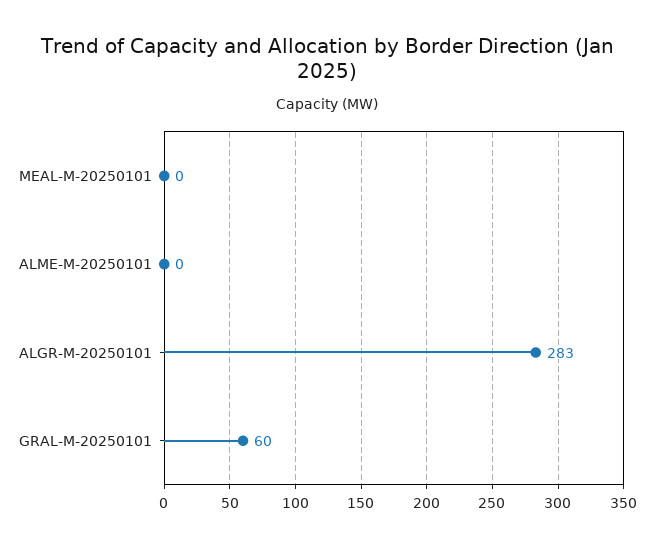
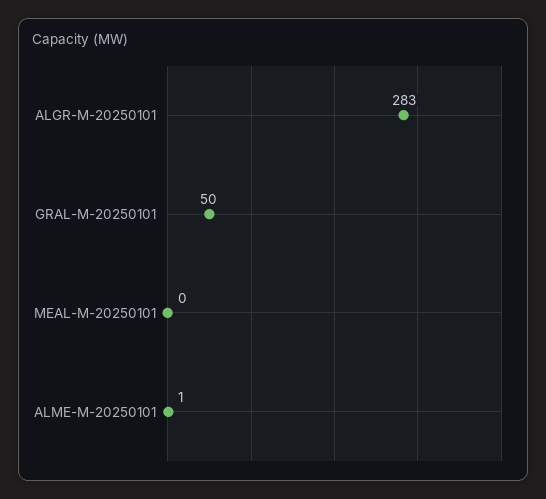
ALME-M-20250101: 0 -> 1
GRAL-M-20250101: 60 -> 50

